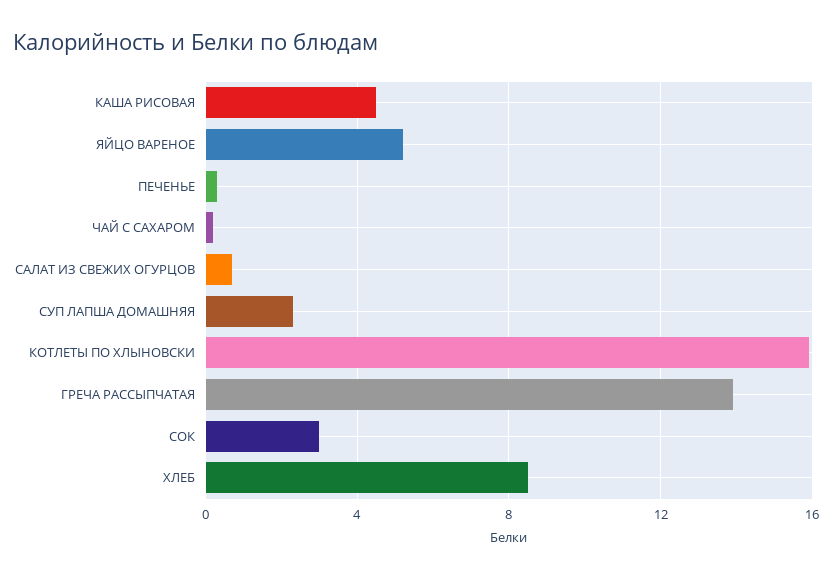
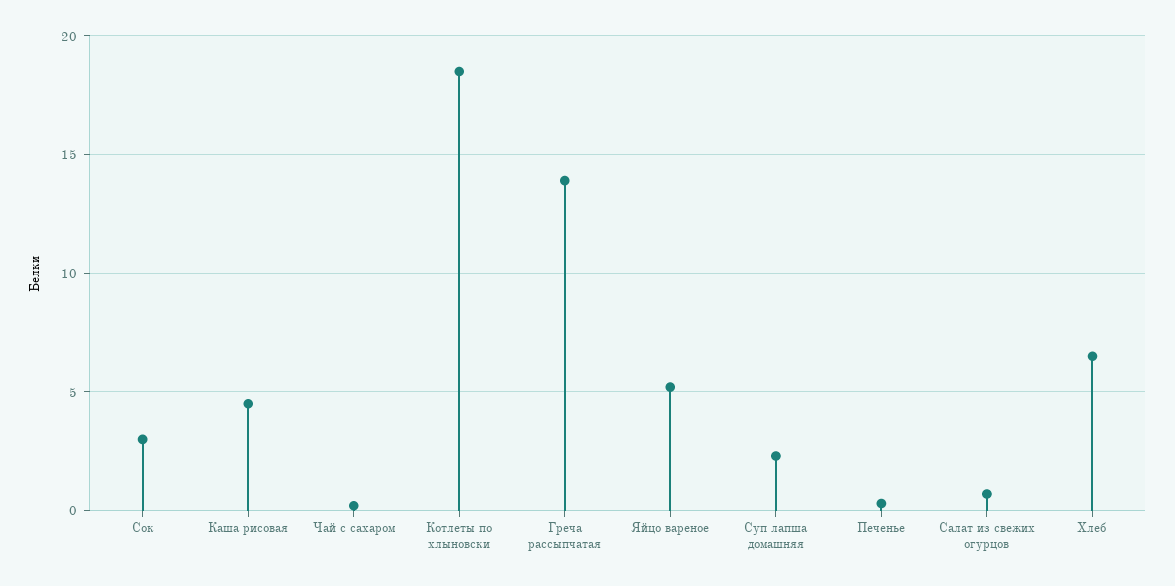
КОТЛЕТЫ ПО ХЛЫНОВСКИ: 16 -> 18.5
ХЛЕБ: 8.5 -> 6.5

